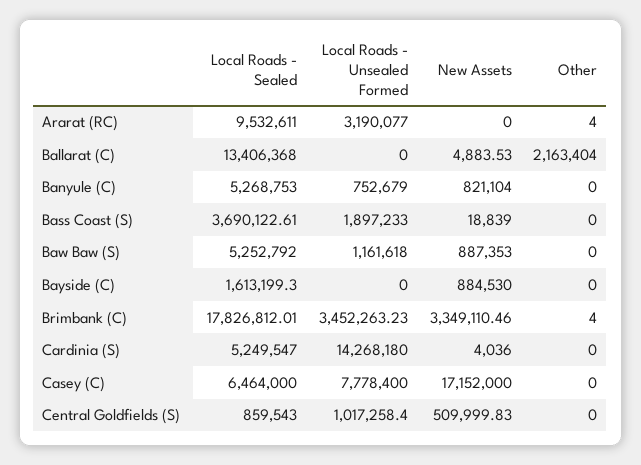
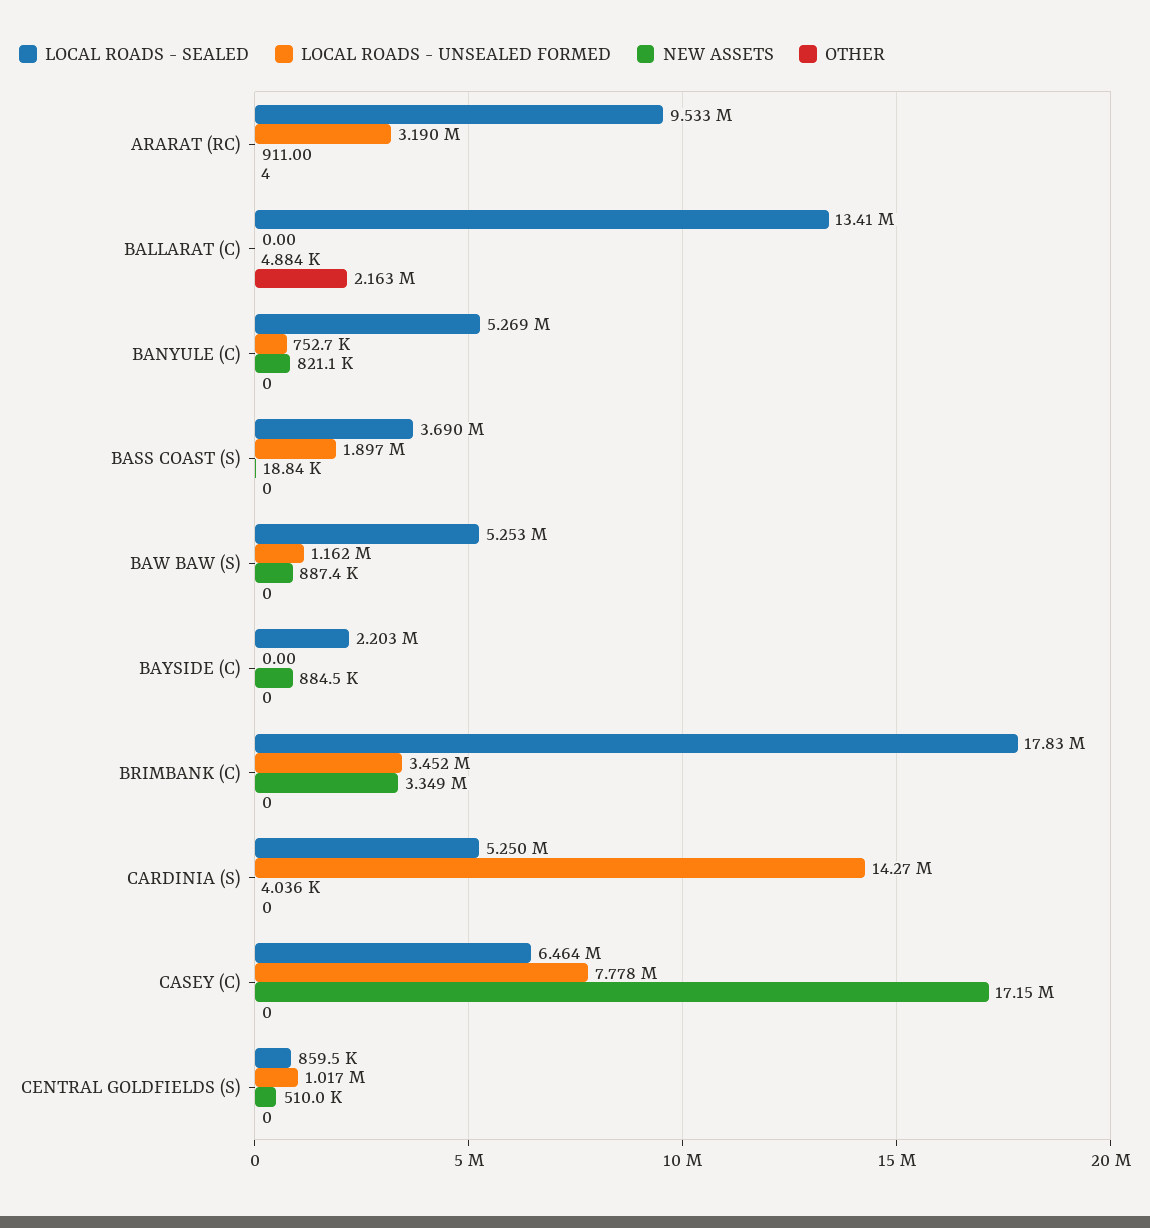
New Assets, Ararat (RC): 0 -> 911
Local Roads - Sealed, Bayside (C): 1613199.3 -> 2203000
Other, Brimbank (C): 4 -> 0

